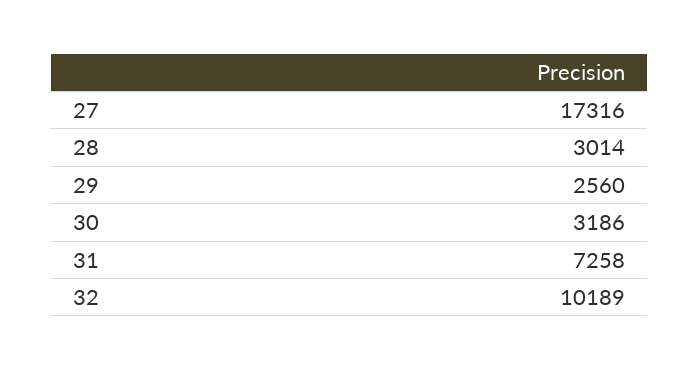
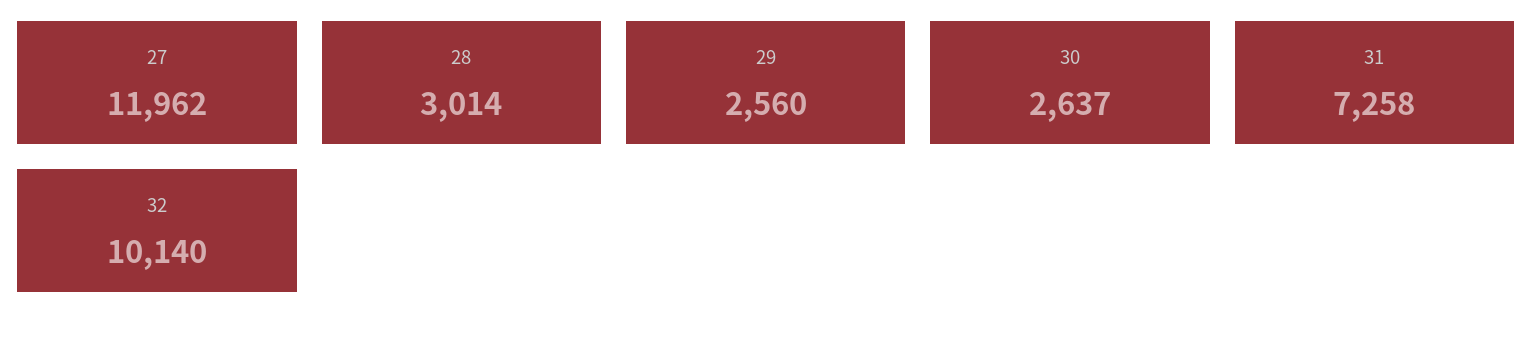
27: 17316 -> 11962
30: 3186 -> 2637
32: 10189 -> 10140

